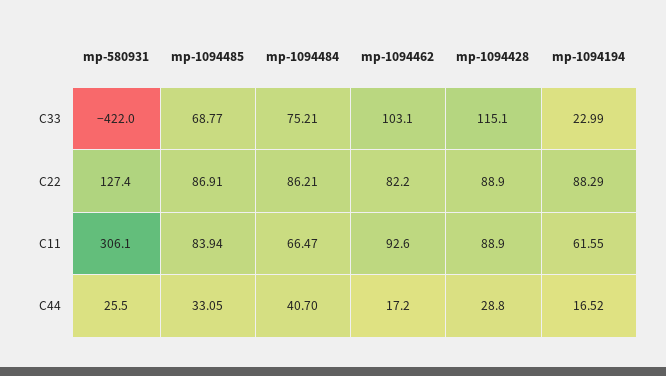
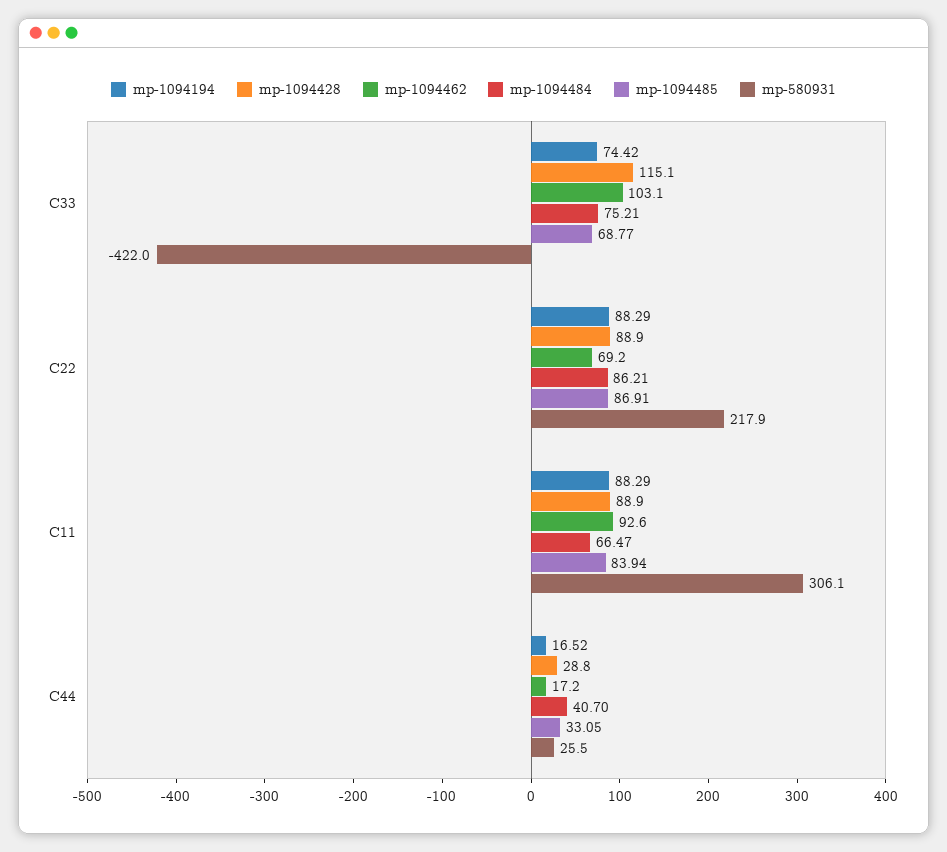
mp-1094194, C33: 22.99 -> 74.42
mp-580931, C22: 127.4 -> 217.9
mp-1094462, C22: 82.2 -> 69.2
mp-1094194, C11: 61.55 -> 88.29

